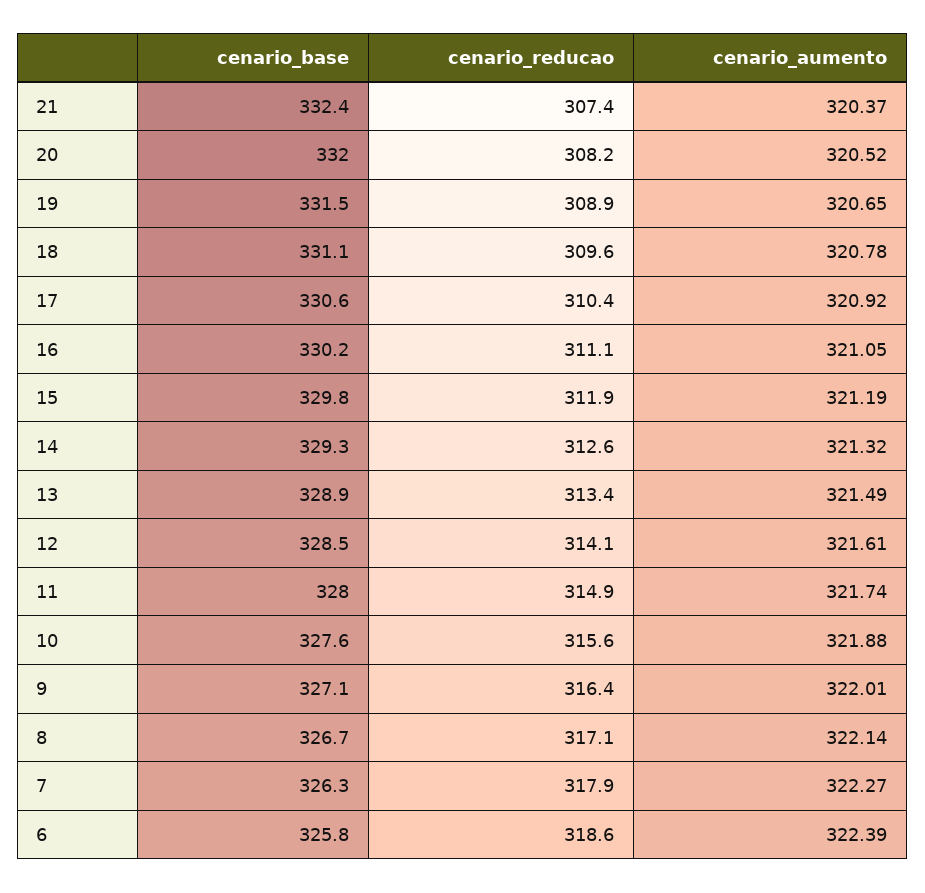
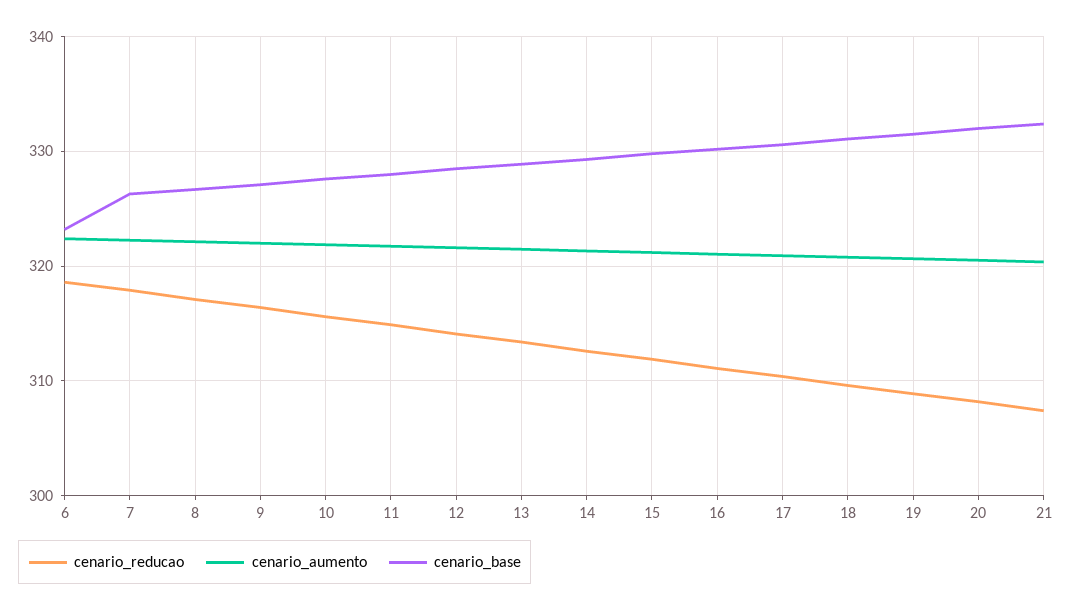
cenario_base, 6: 325.8 -> 323

